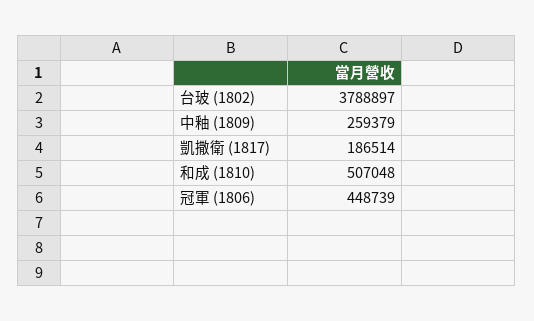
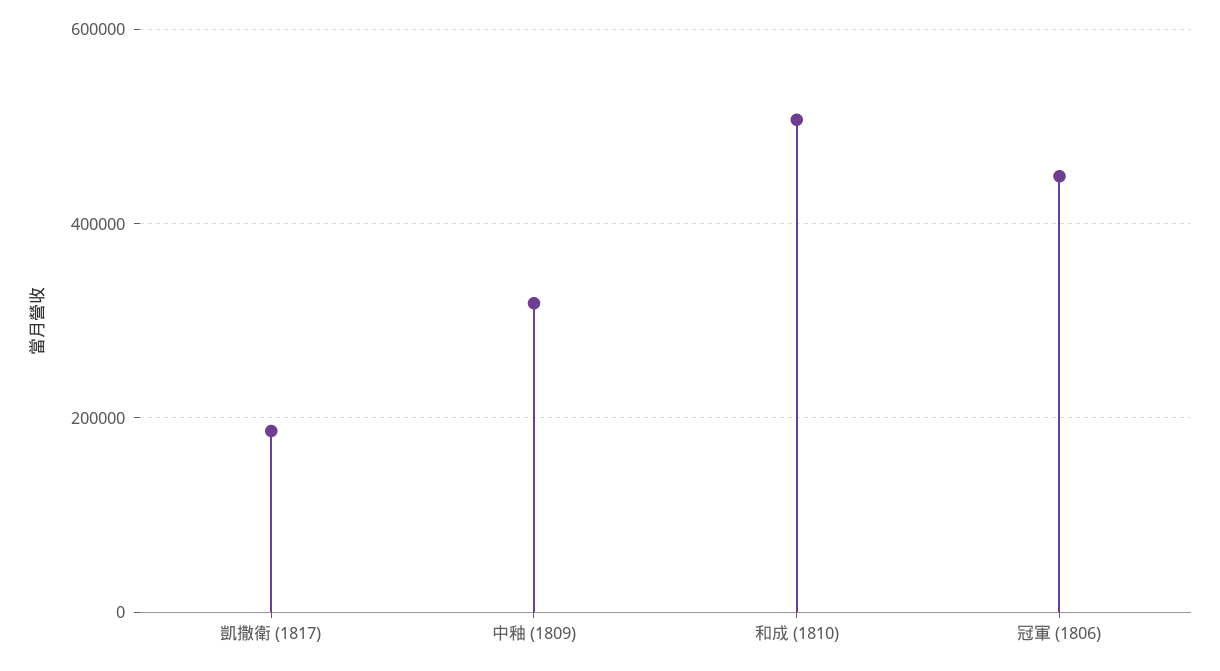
台玻 (1802): 3788897 -> none
中釉 (1809): 259379 -> 320000

